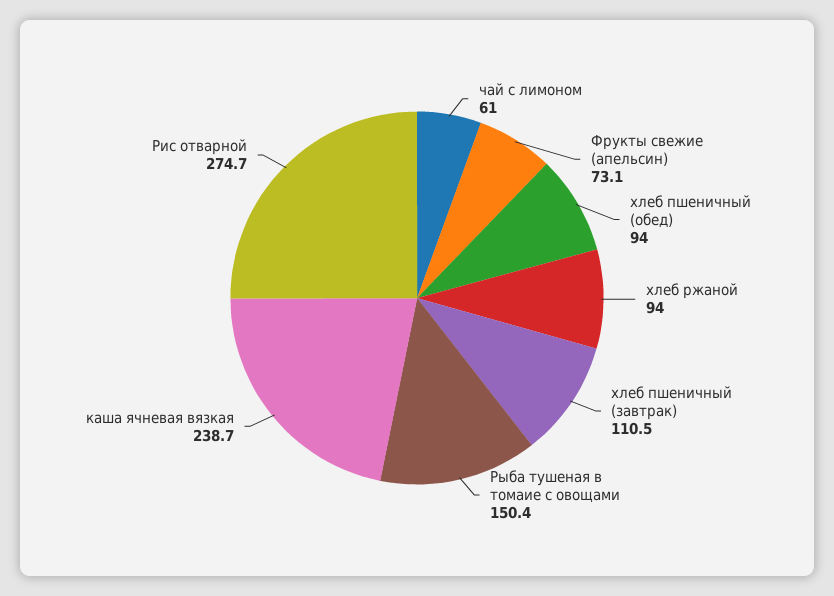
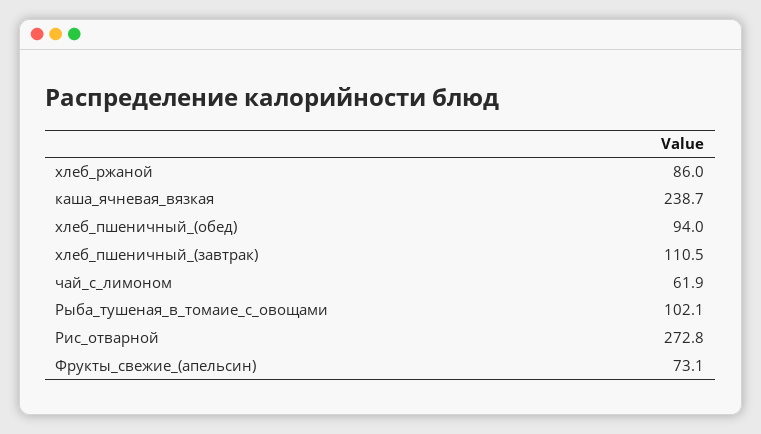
чай с лимоном: 61 -> 61.9
хлеб ржаной: 94 -> 86
Рыба тушеная в томаие с овощами: 150.4 -> 102.1
Рис отварной: 274.7 -> 272.8

